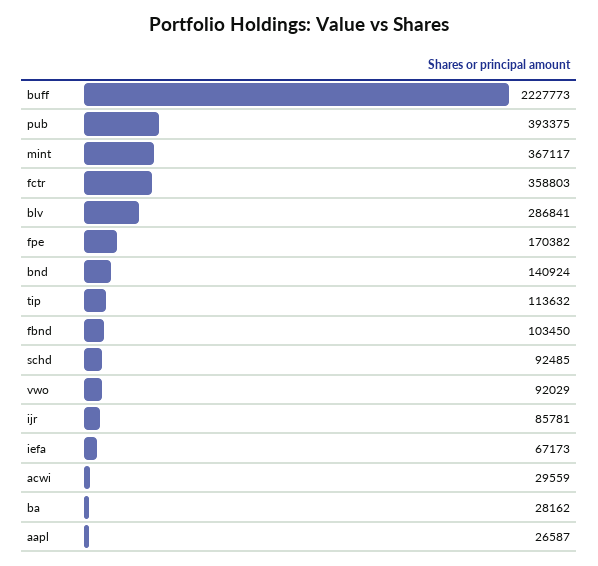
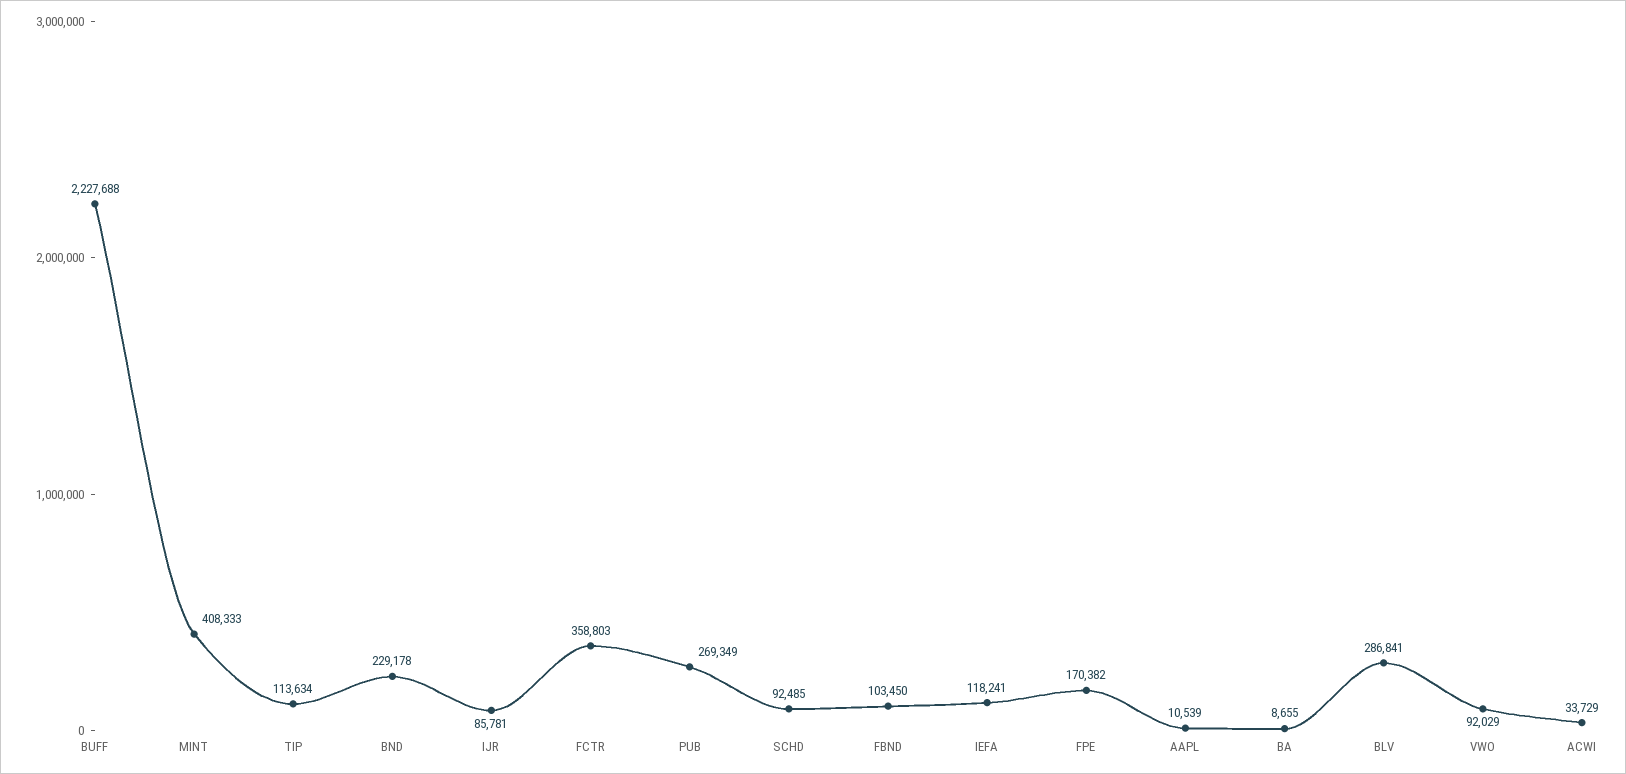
buff: 2227773 -> 2227688
pub: 393375 -> 269349
mint: 367117 -> 408333
bnd: 140924 -> 229178
tip: 113632 -> 113634
iefa: 67173 -> 118241
acwi: 29559 -> 33729
ba: 28162 -> 8655
aapl: 26587 -> 10539

